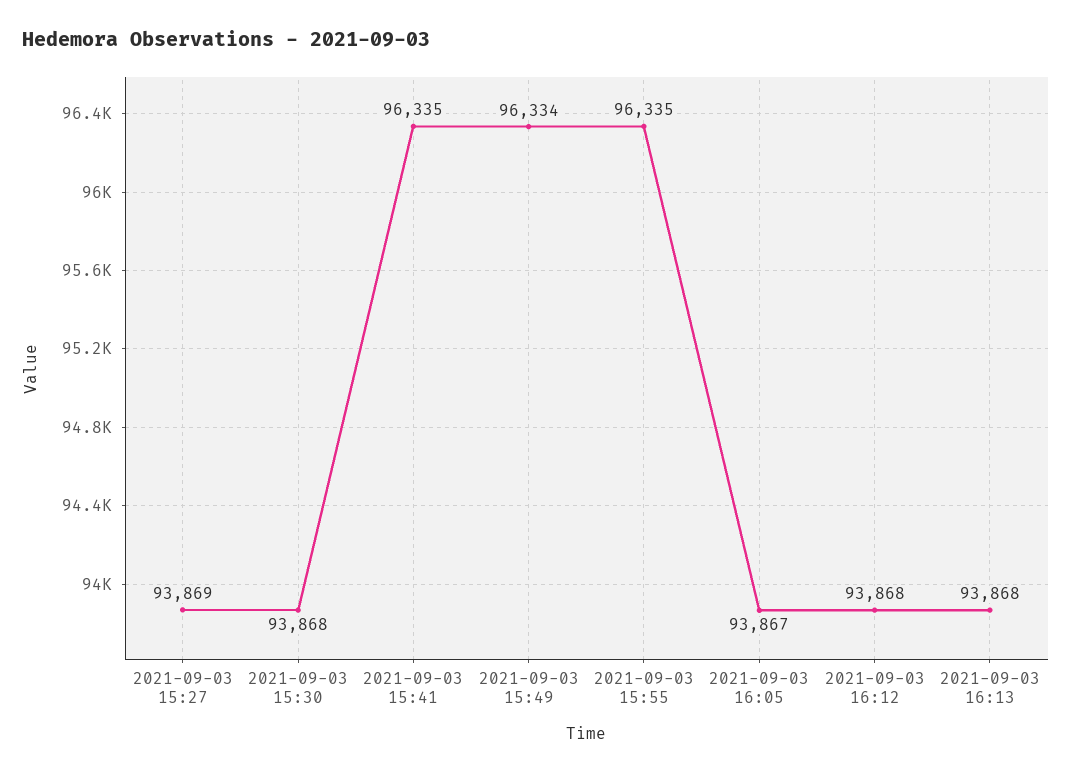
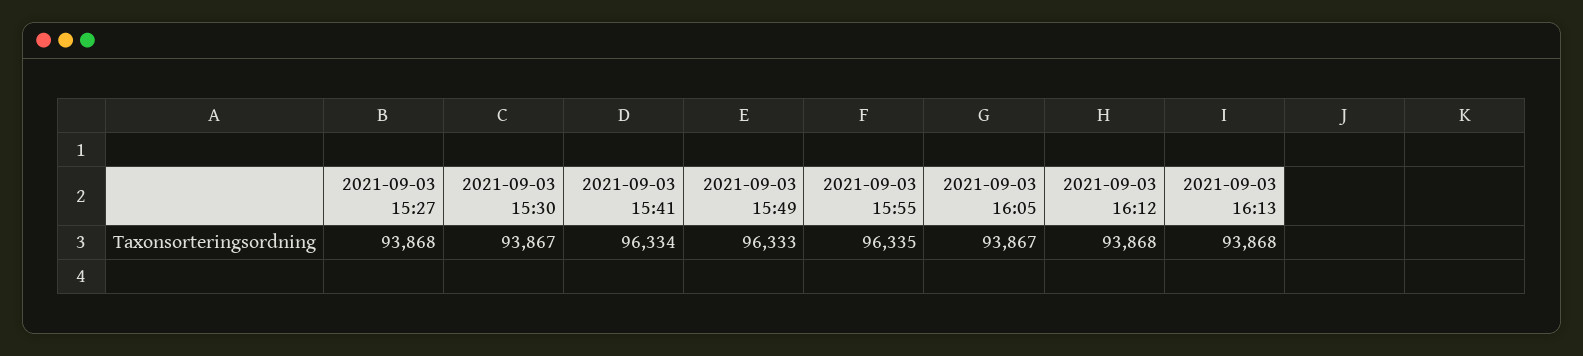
2021-09-03 15:27: 93869 -> 93868
2021-09-03 15:30: 93868 -> 93867
2021-09-03 15:41: 96335 -> 96334
2021-09-03 15:49: 96334 -> 96333

